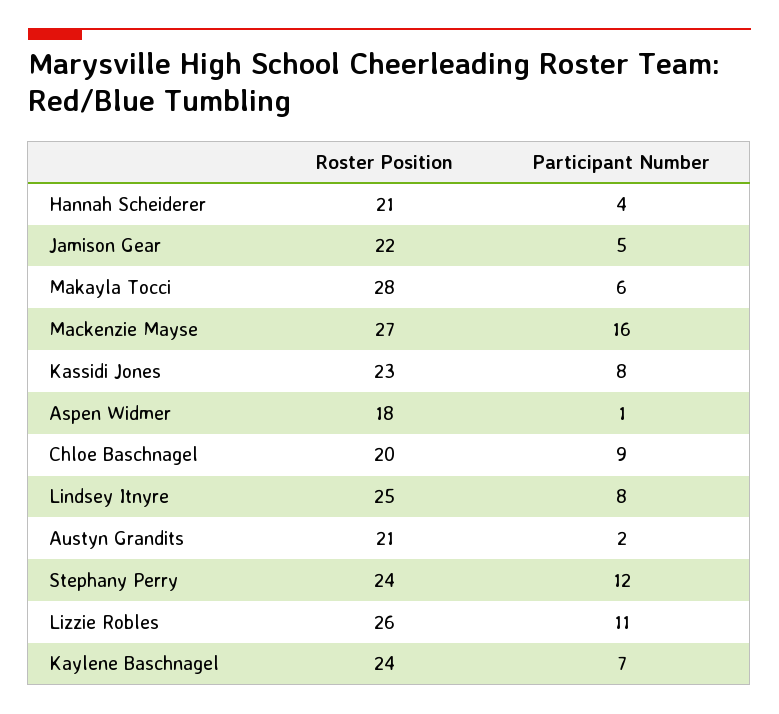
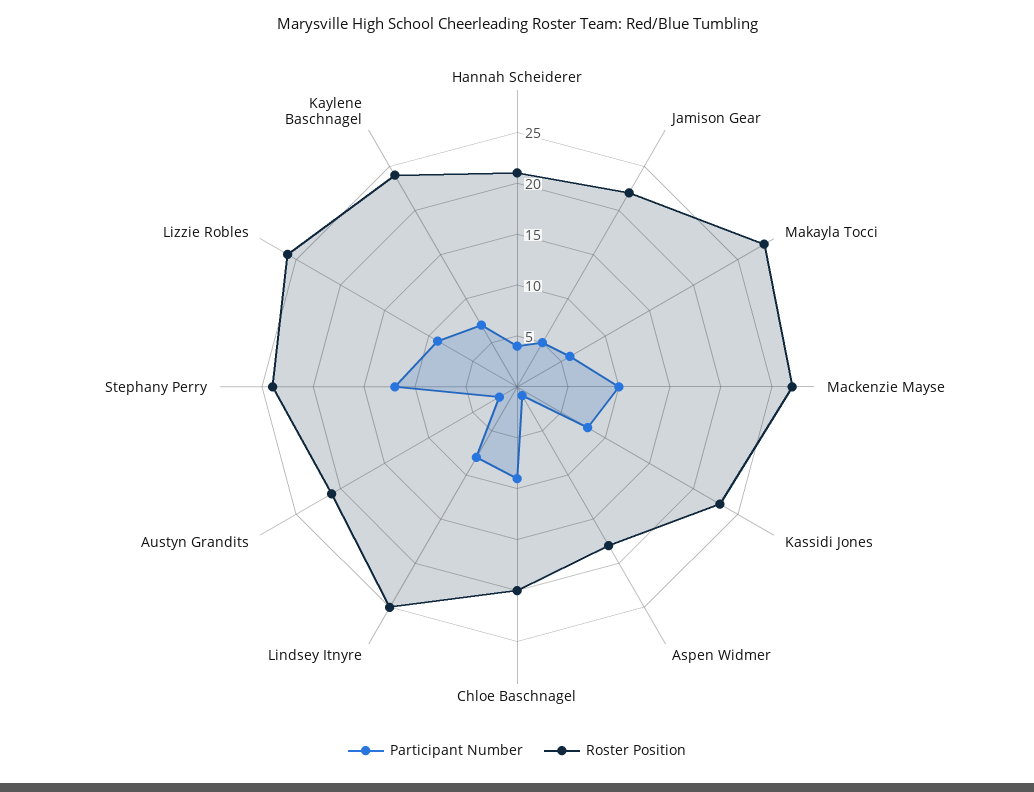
Participant Number, Mackenzie Mayse: 16 -> 10
Participant Number, Lizzie Robles: 11 -> 9

